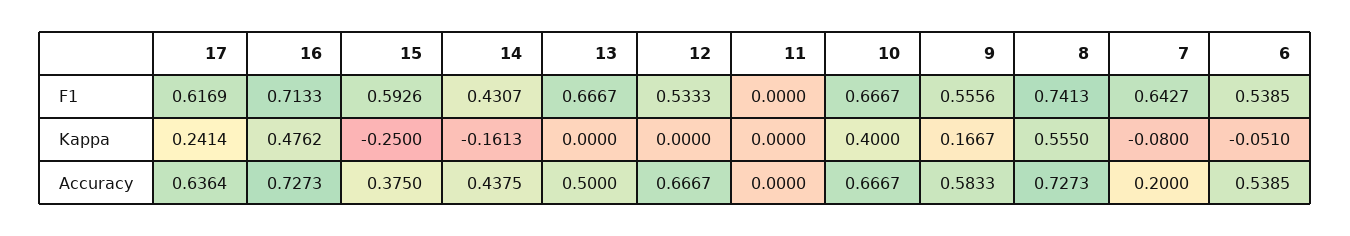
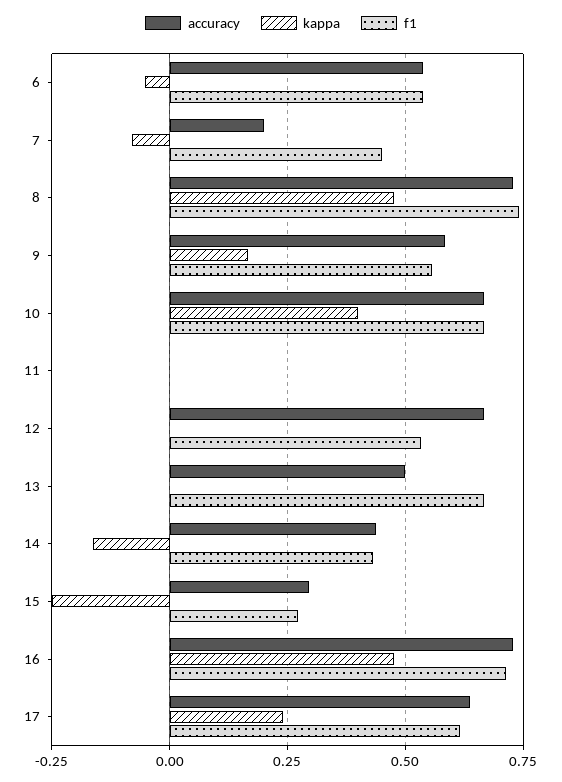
F1, 15: 0.5926 -> 0.275
F1, 7: 0.6427 -> 0.45
Kappa, 8: 0.555 -> 0.475
Accuracy, 15: 0.375 -> 0.3

